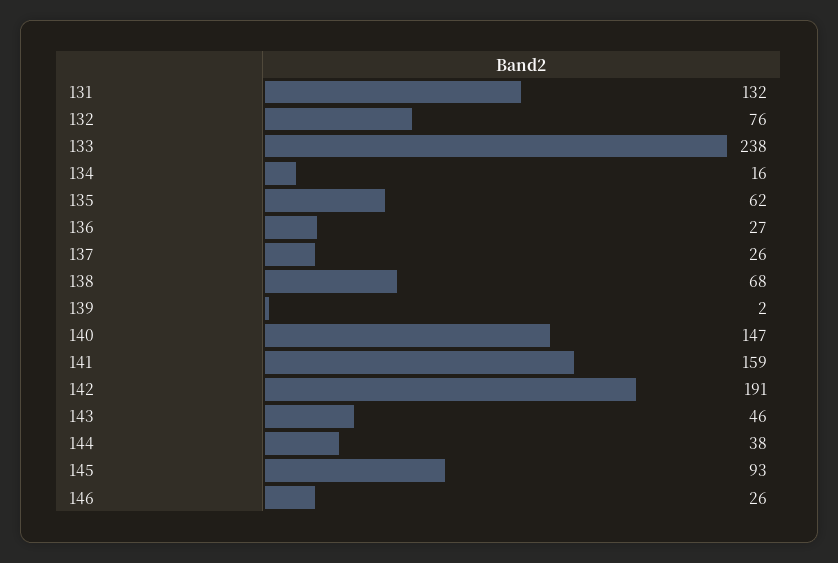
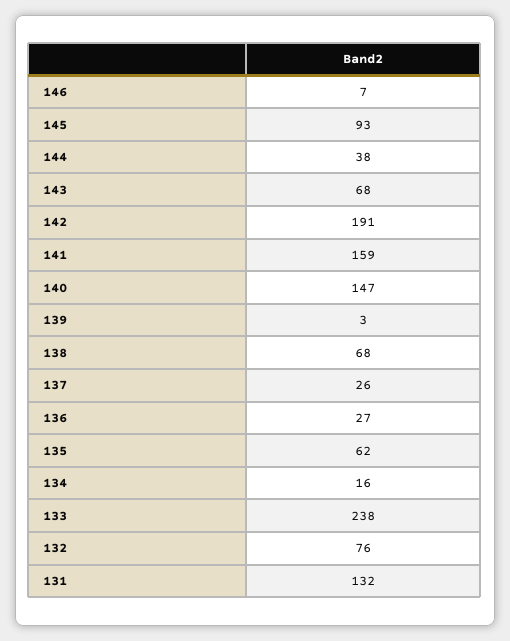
139: 2 -> 3
143: 46 -> 68
146: 26 -> 7

